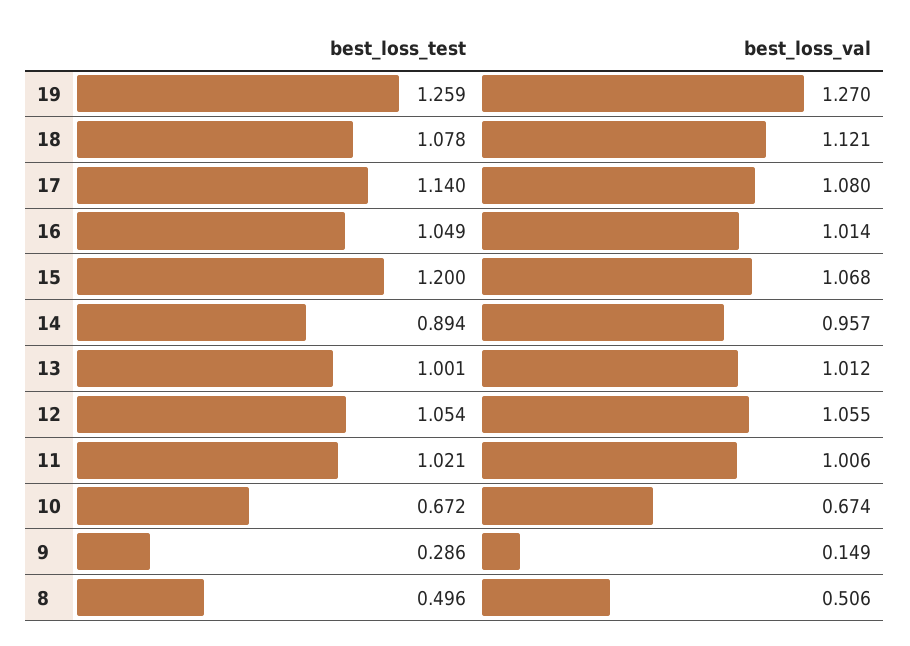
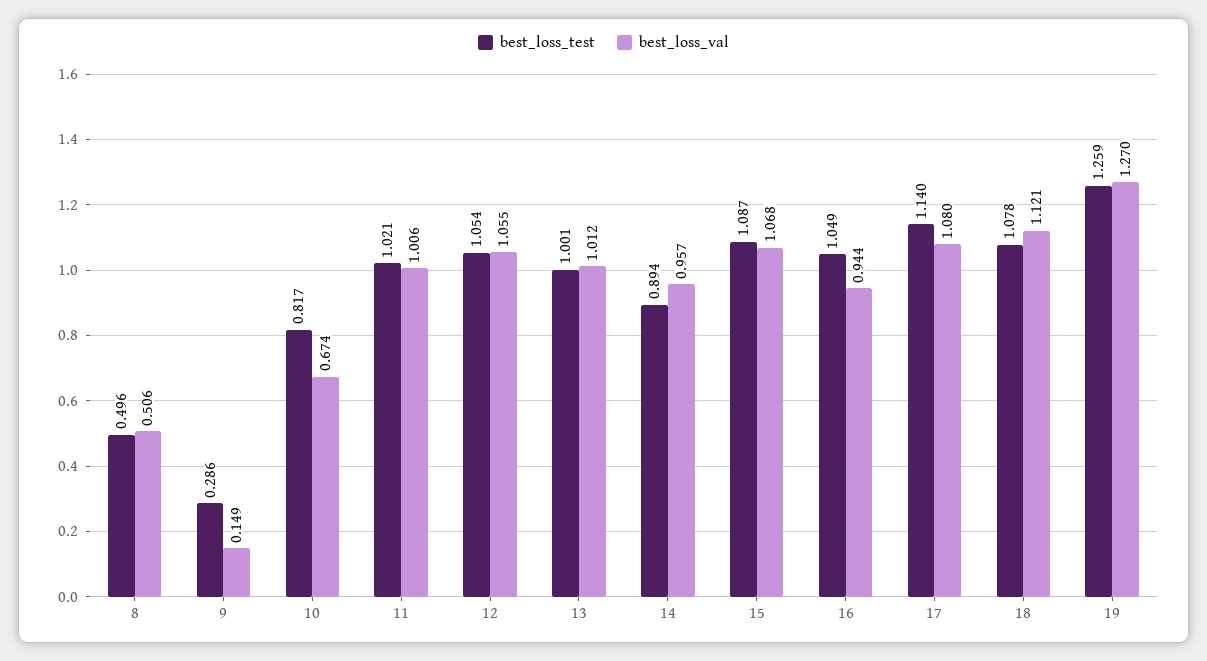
best_loss_val, 16: 1.014 -> 0.944
best_loss_test, 15: 1.2 -> 1.087
best_loss_test, 10: 0.672 -> 0.817

